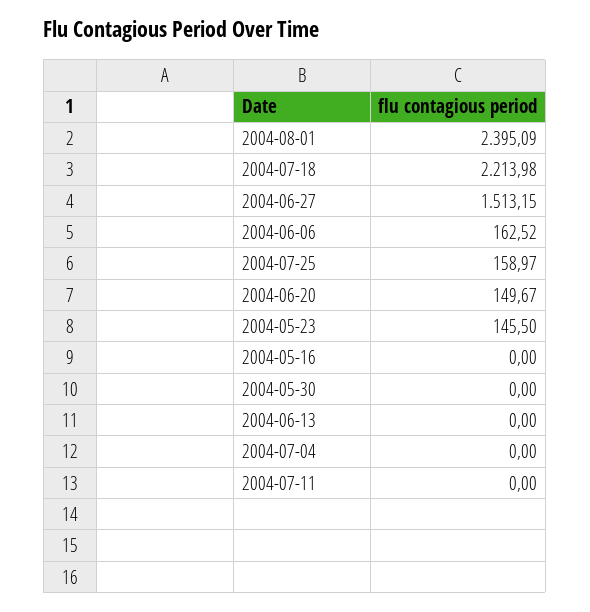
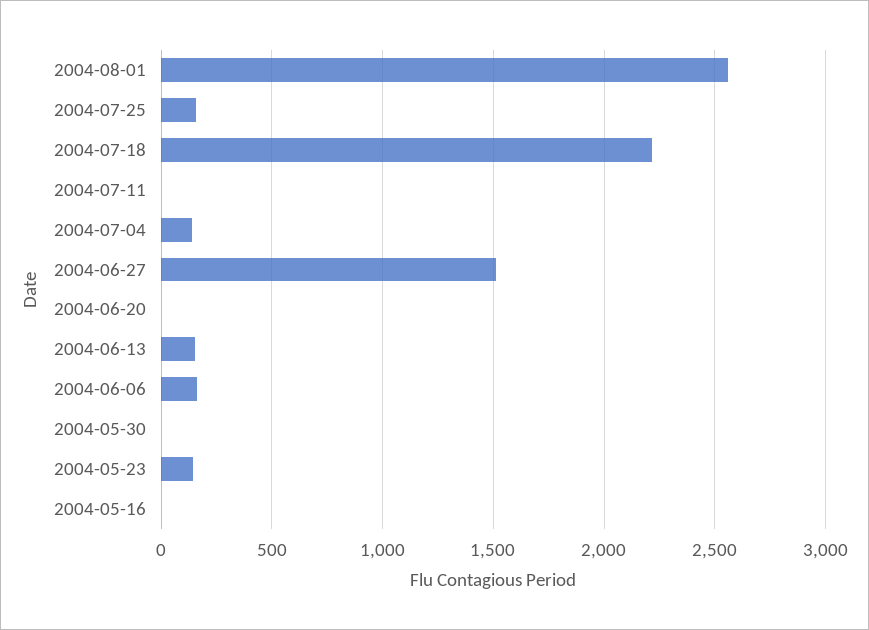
2004-08-01: 2395.09 -> 2550
2004-06-20: 149.67 -> 0
2004-06-13: 0 -> 150
2004-07-04: 0 -> 150

